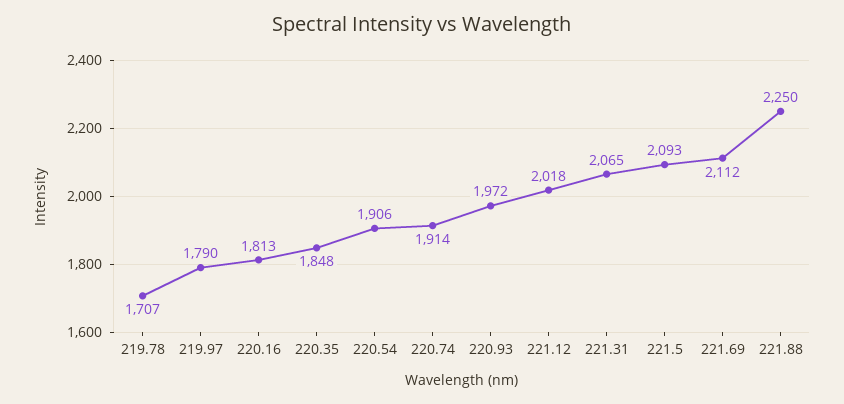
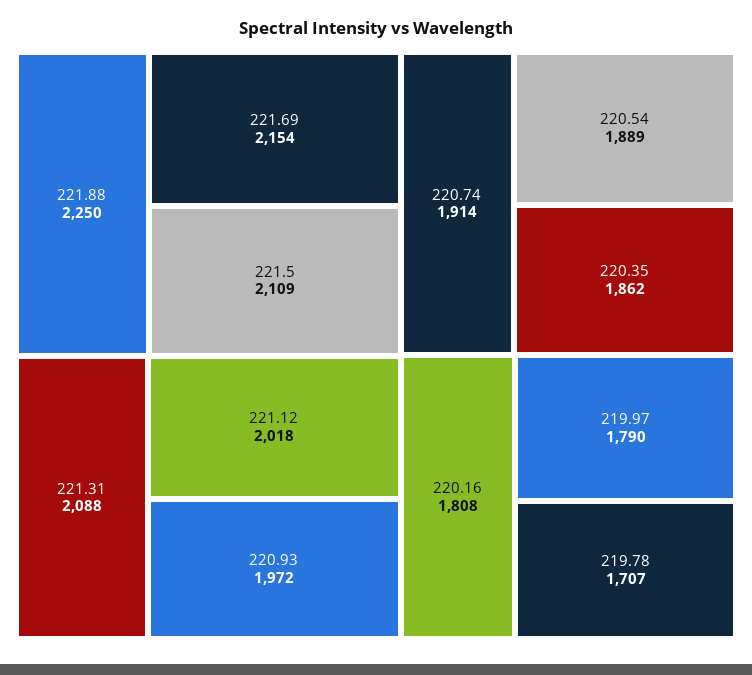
220.16: 1813 -> 1808
220.35: 1848 -> 1862
220.54: 1906 -> 1889
221.31: 2065 -> 2088
221.5: 2093 -> 2109
221.69: 2112 -> 2154

